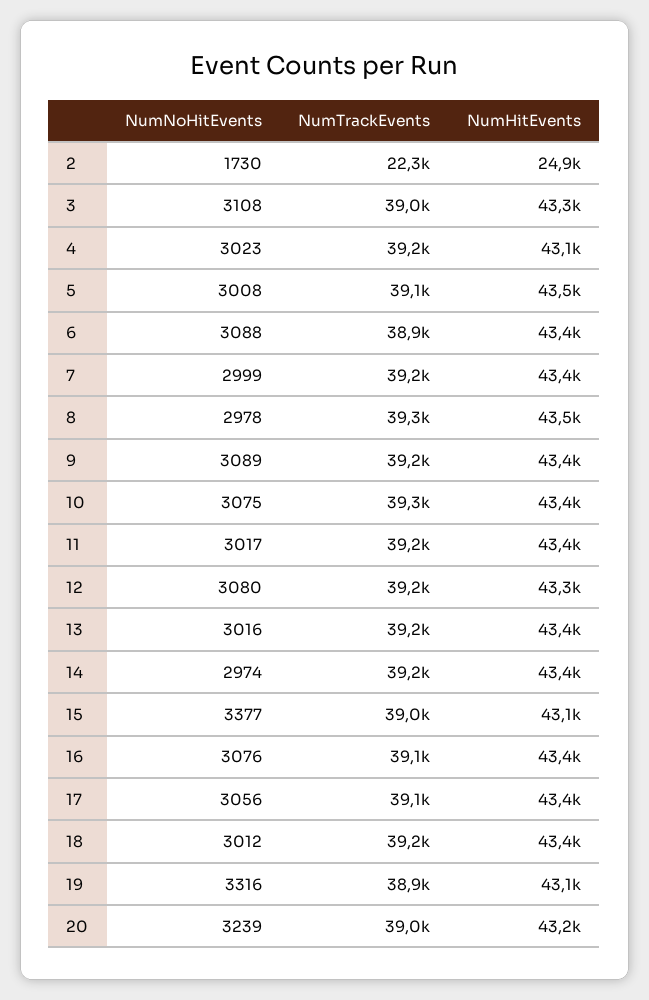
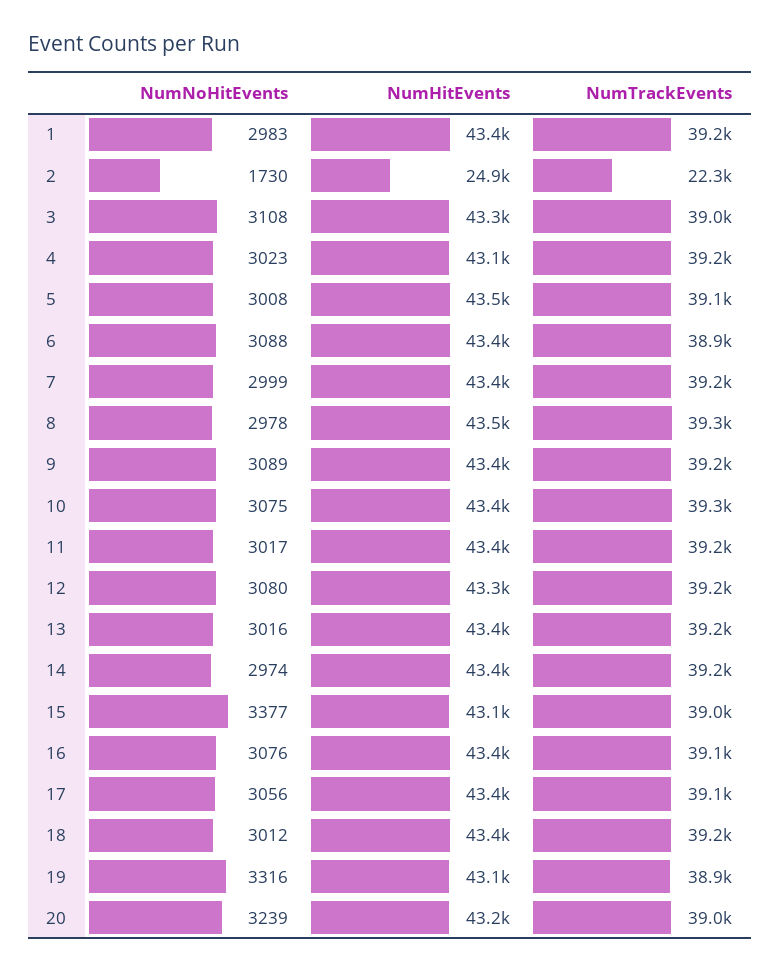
NumNoHitEvents, 1: none -> 2983
NumHitEvents, 1: none -> 43400
NumTrackEvents, 1: none -> 39200

